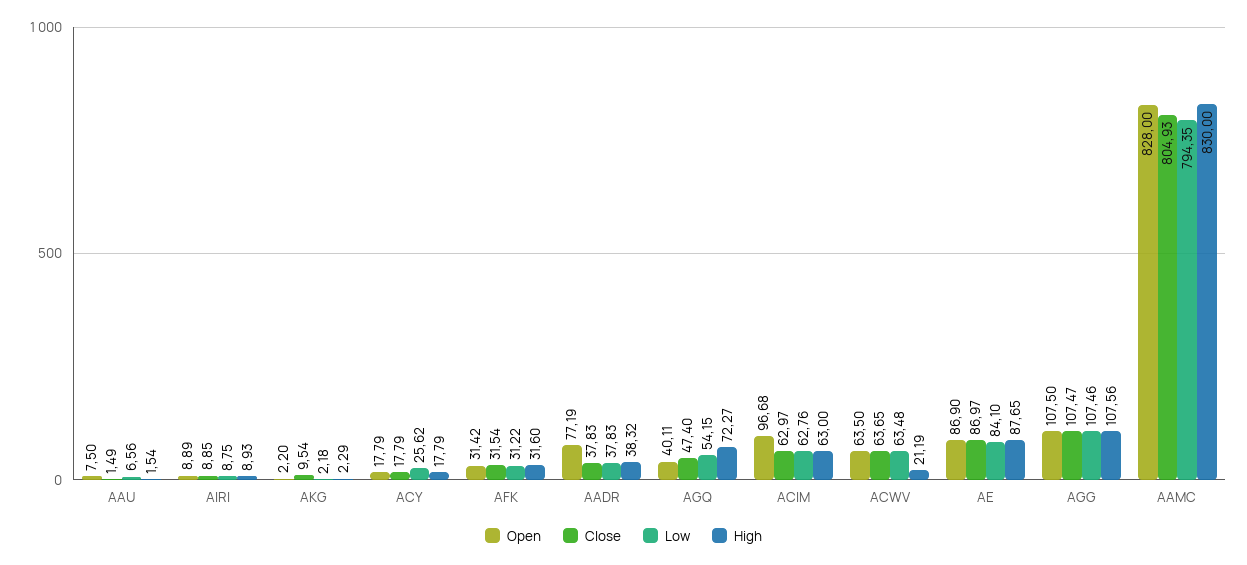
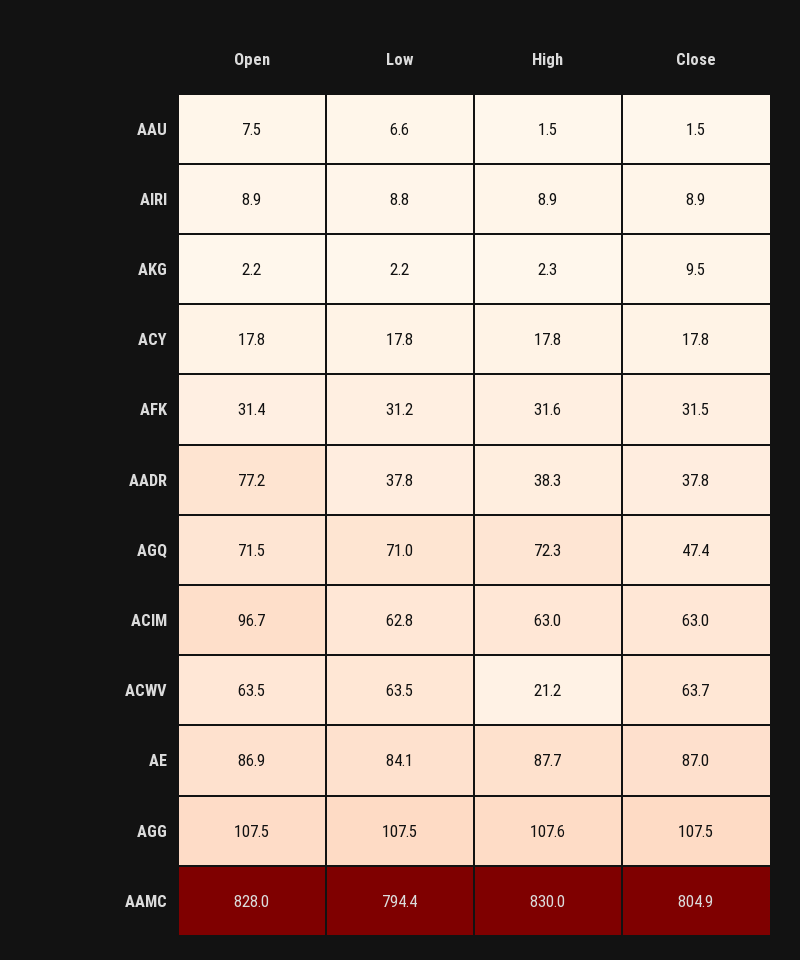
Low, ACY: 25.62 -> 17.8
Open, AGQ: 40.11 -> 71.5
Low, AGQ: 54.15 -> 71

